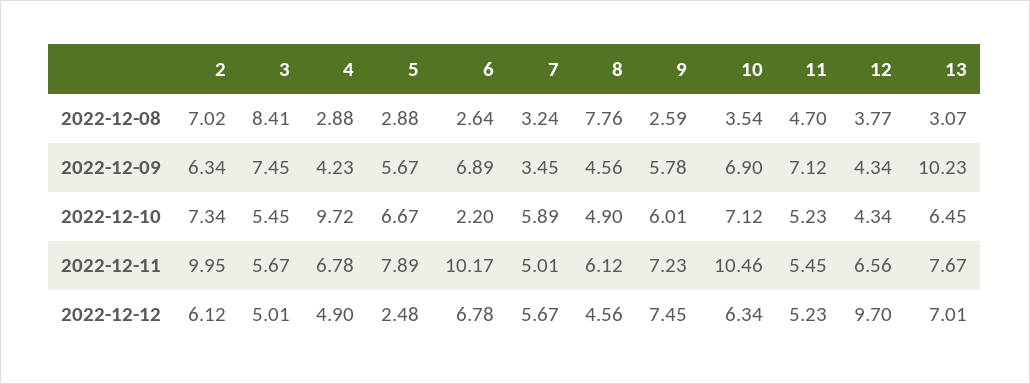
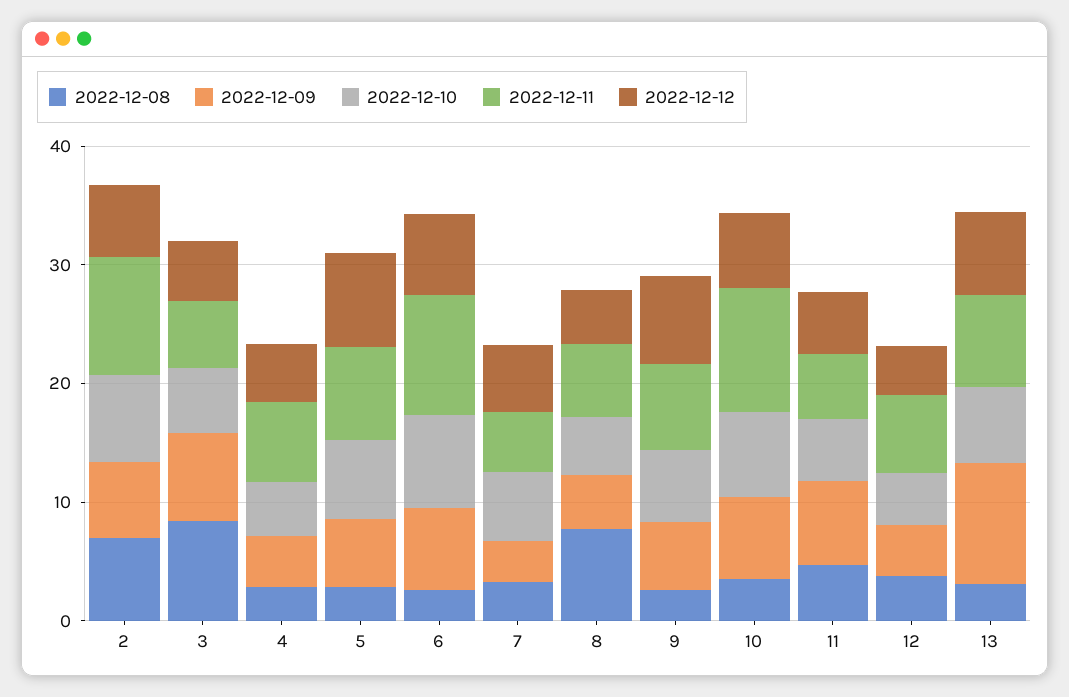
2022-12-10, 4: 9.72 -> 4
2022-12-10, 6: 2.2 -> 8
2022-12-12, 5: 2.48 -> 8
2022-12-12, 12: 9.7 -> 4

